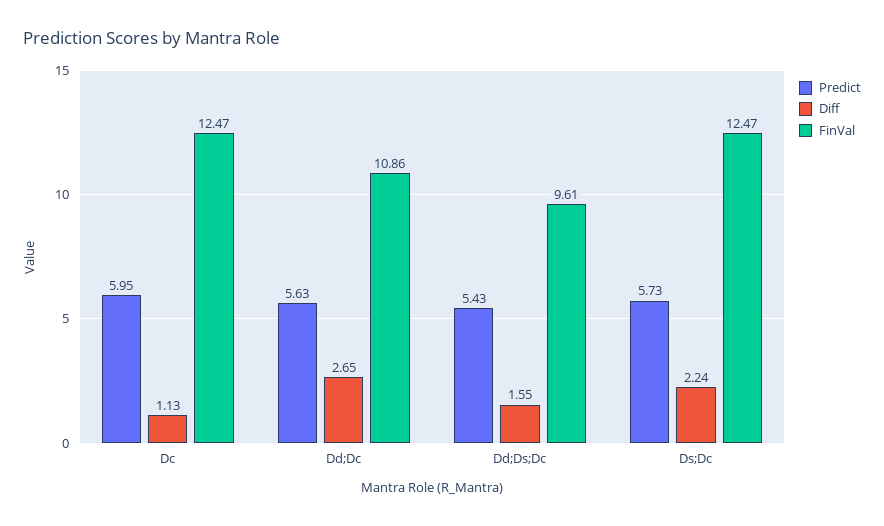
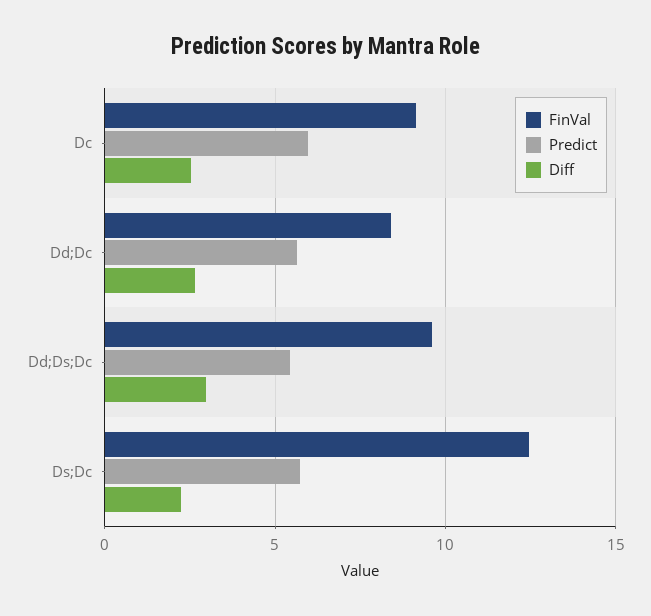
Diff, Dc: 1.13 -> 2.5
FinVal, Dc: 12.47 -> 9
FinVal, Dd;Dc: 10.86 -> 8.5
Diff, Dd;Ds;Dc: 1.55 -> 3

